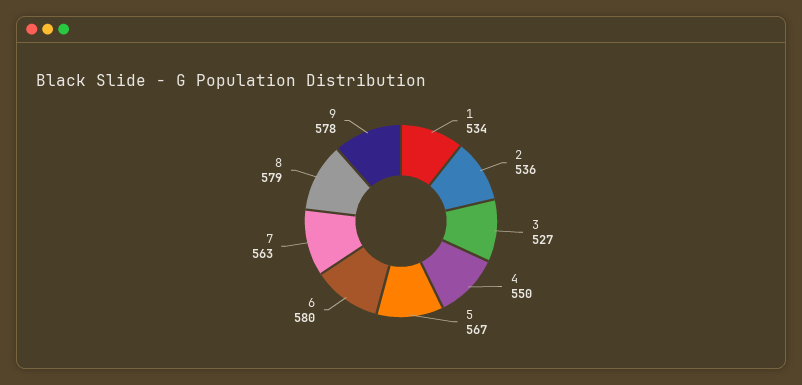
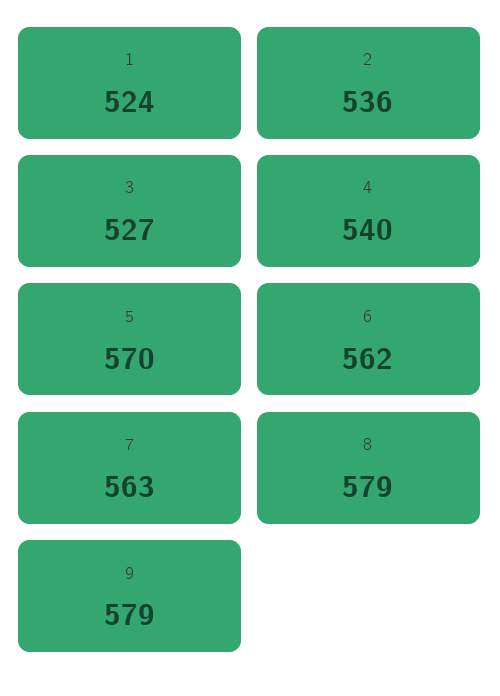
1: 534 -> 524
4: 550 -> 540
5: 567 -> 570
6: 580 -> 562
9: 578 -> 579

